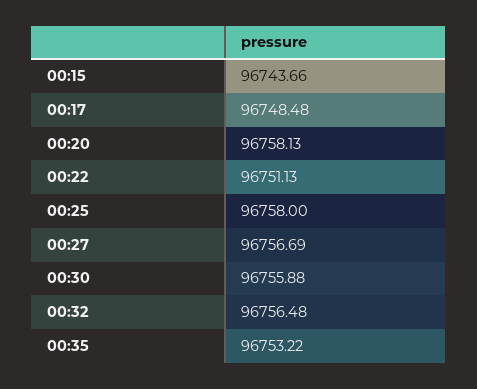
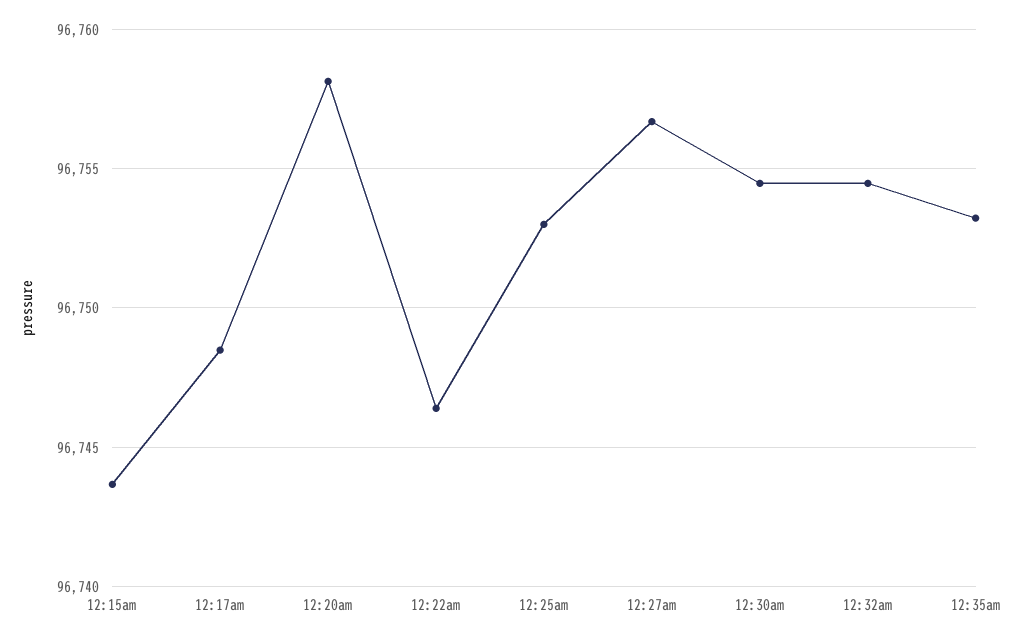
00:22: 96751.13 -> 96746.5
00:25: 96758 -> 96753
00:30: 96755.88 -> 96754.5
00:32: 96756.48 -> 96754.5

